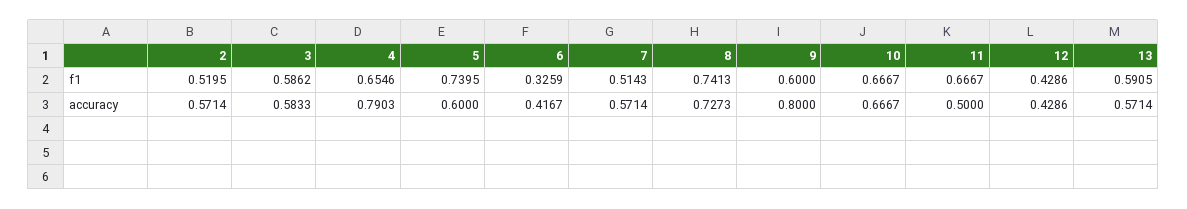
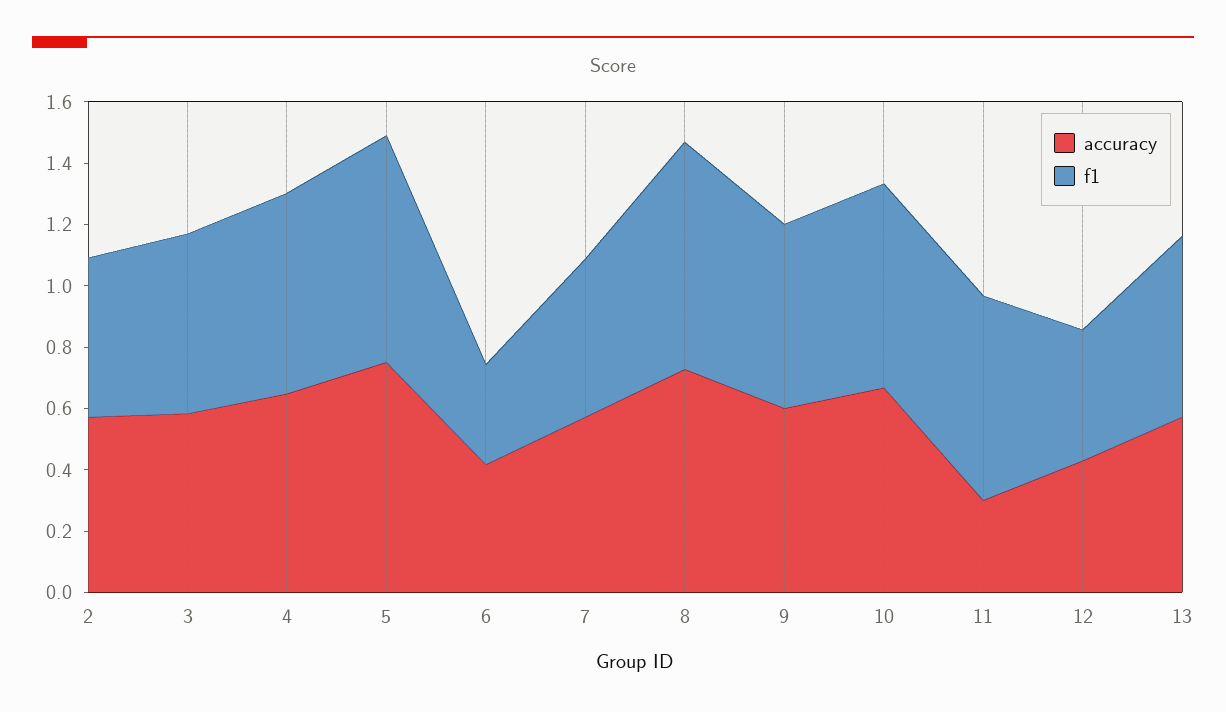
accuracy, 4: 0.7903 -> 0.65
accuracy, 5: 0.6 -> 0.75
accuracy, 9: 0.8 -> 0.6
accuracy, 11: 0.5 -> 0.3

